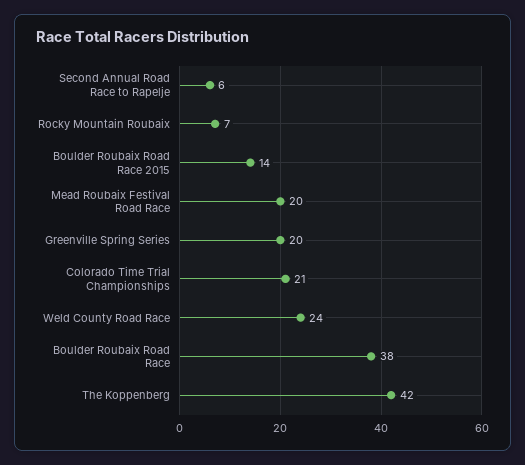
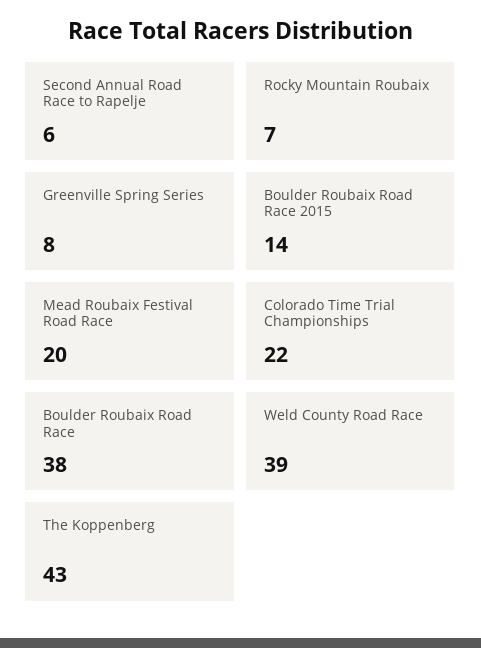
Greenville Spring Series: 20 -> 8
Colorado Time Trial Championships: 21 -> 22
Weld County Road Race: 24 -> 39
The Koppenberg: 42 -> 43

